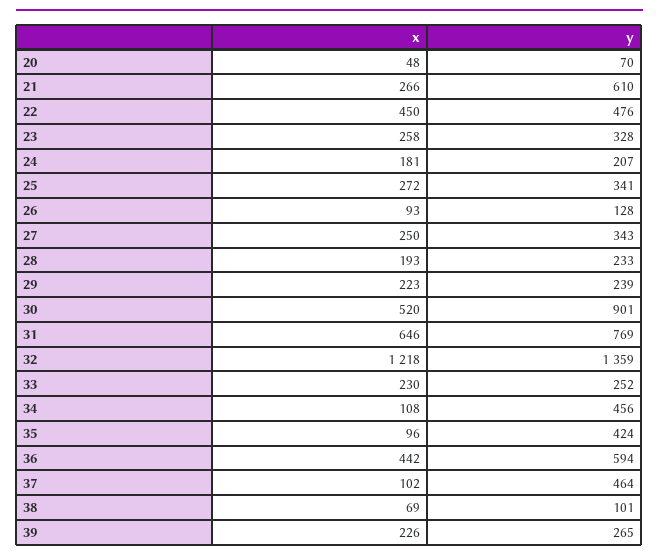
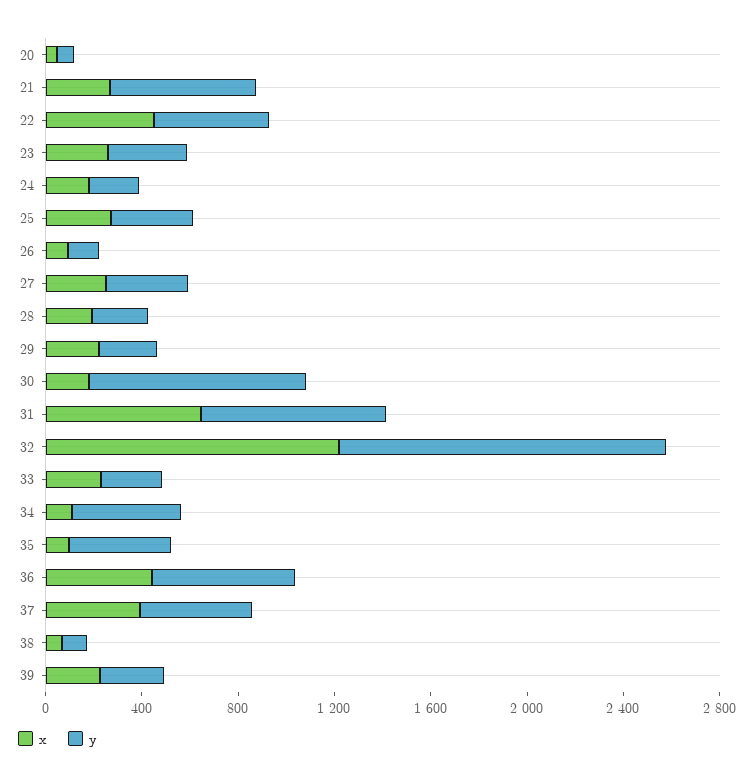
x, 30: 520 -> 200
x, 37: 102 -> 400

